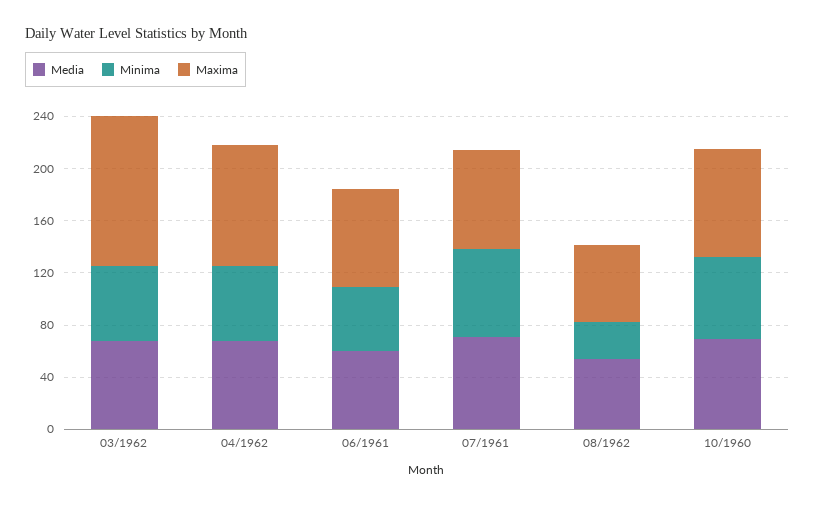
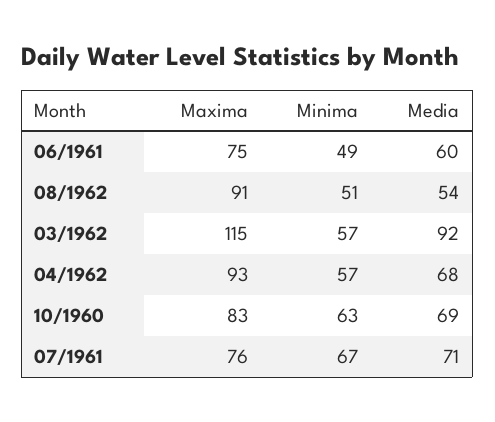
Media, 03/1962: 70 -> 92
Minima, 08/1962: 30 -> 51
Maxima, 08/1962: 60 -> 91

